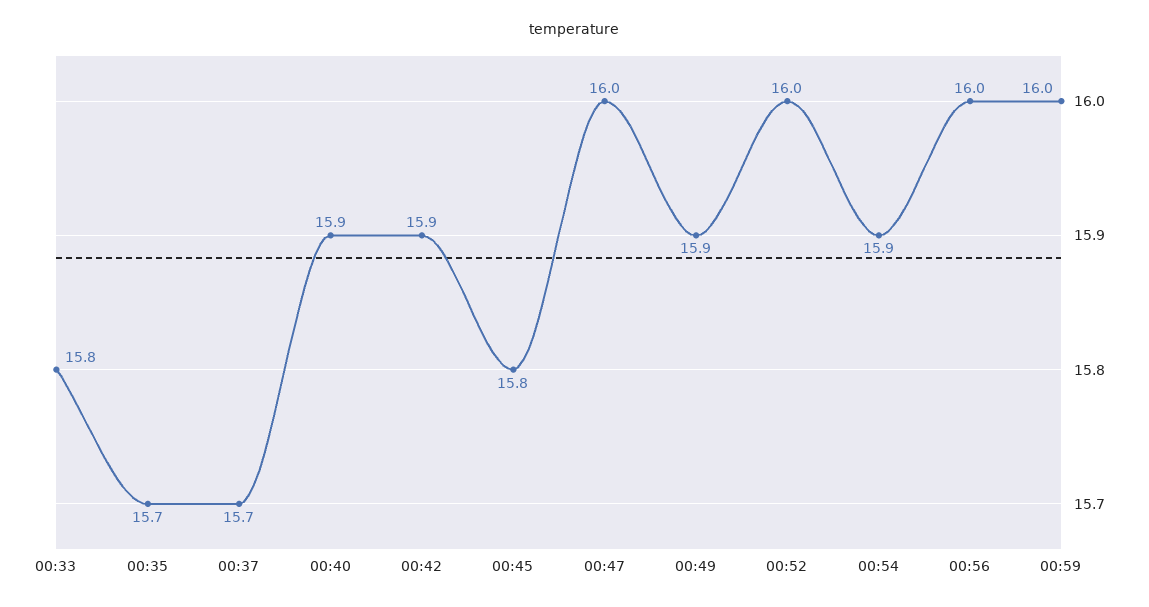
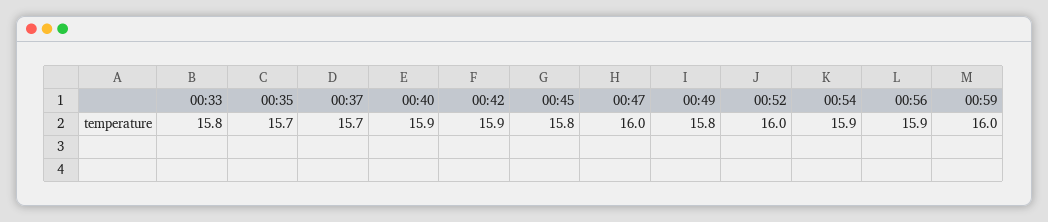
00:49: 15.9 -> 15.8
00:56: 16 -> 15.9

